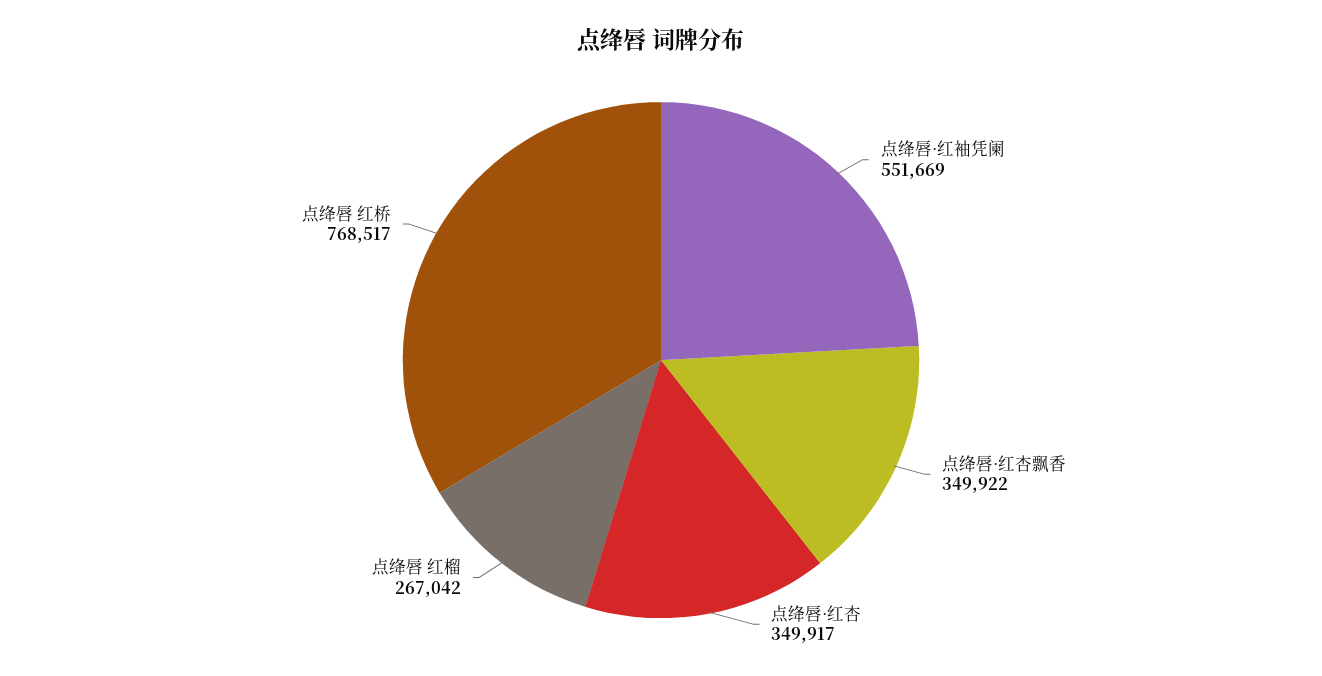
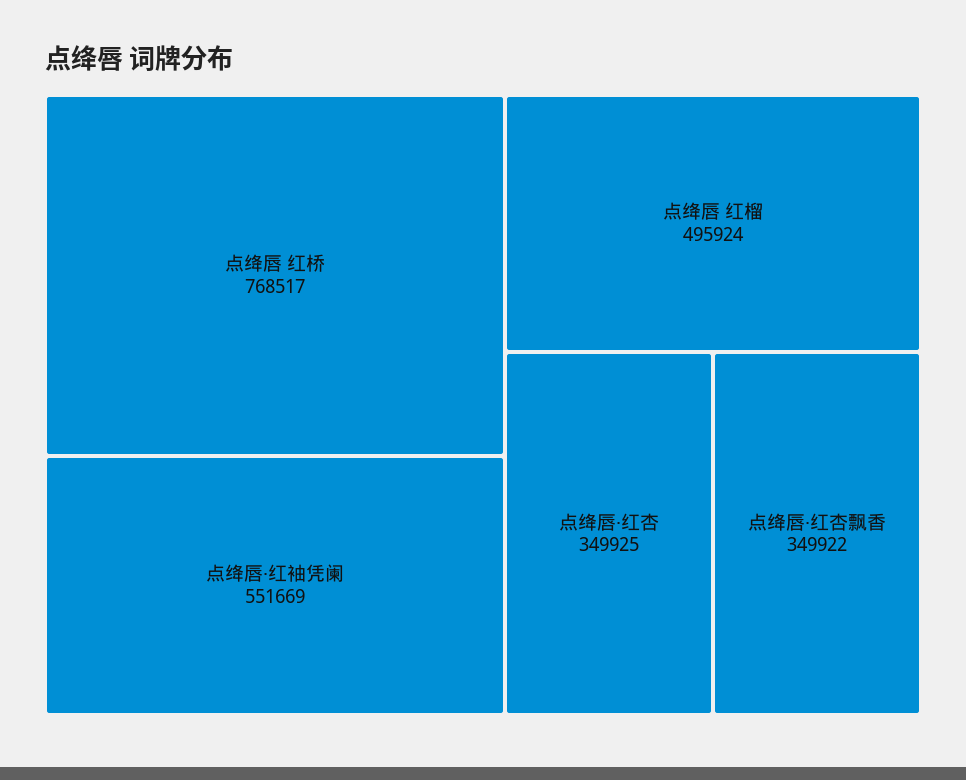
点绛唇·红杏: 349917 -> 349925
点绛唇 红榴: 267042 -> 495924

